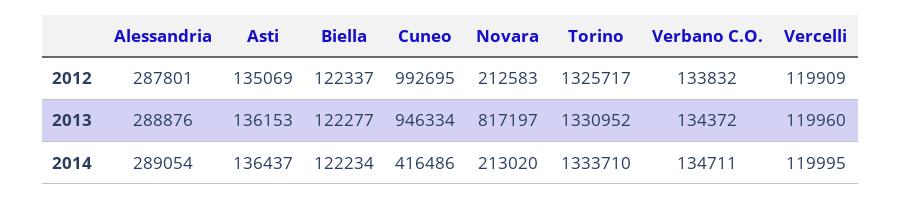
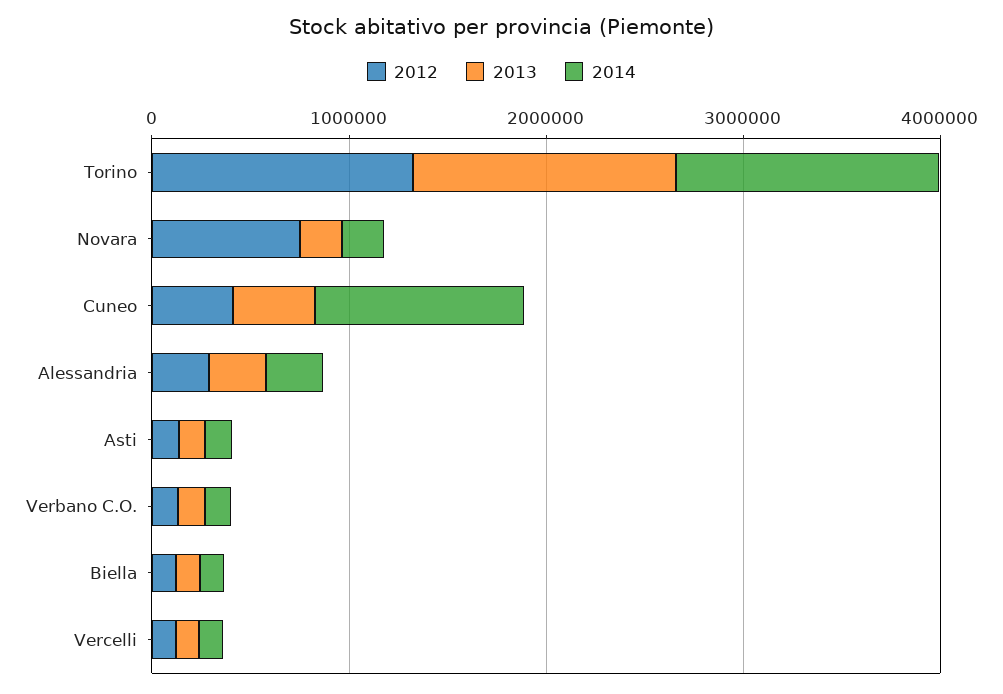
2012, Cuneo: 992695 -> 400000
2012, Novara: 212583 -> 800000
2013, Cuneo: 946334 -> 400000
2013, Novara: 817197 -> 200000
2014, Cuneo: 416486 -> 1000000

